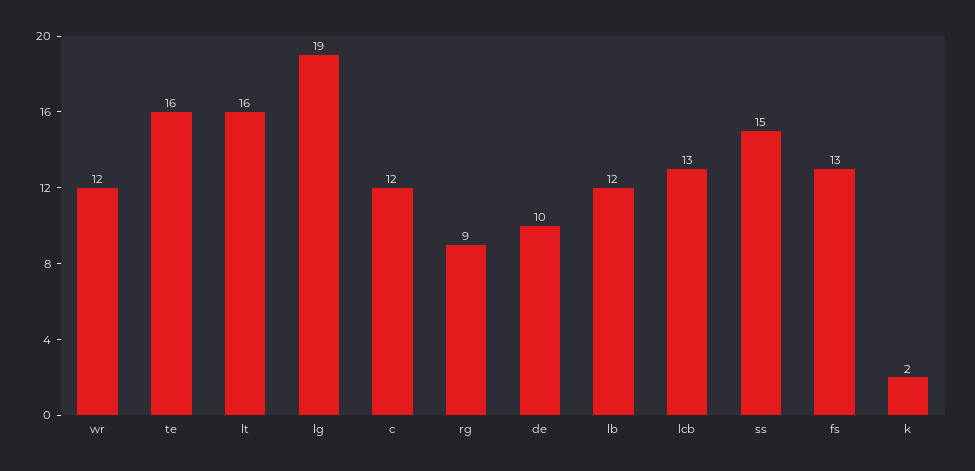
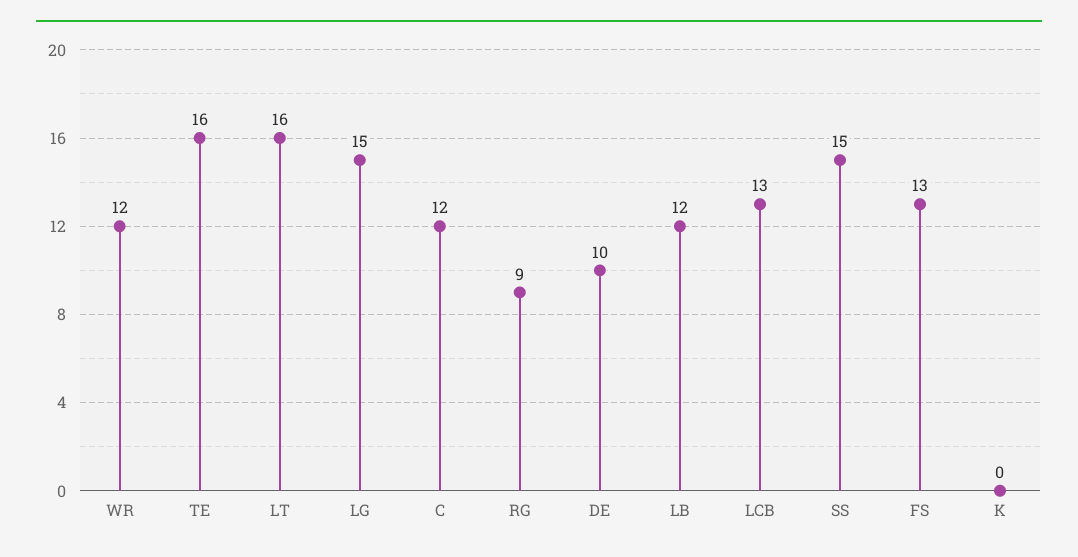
lg: 19 -> 15
k: 2 -> 0

